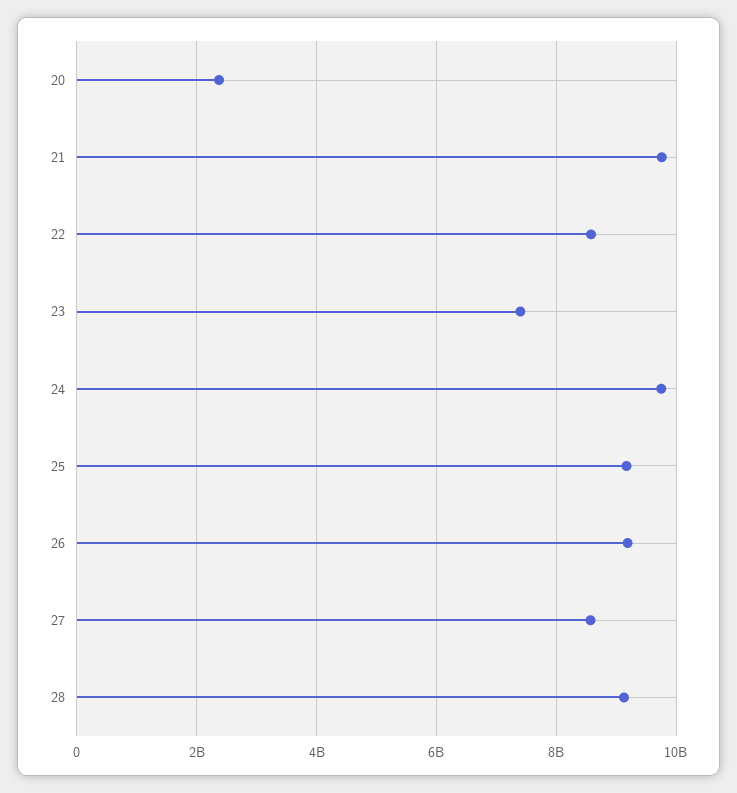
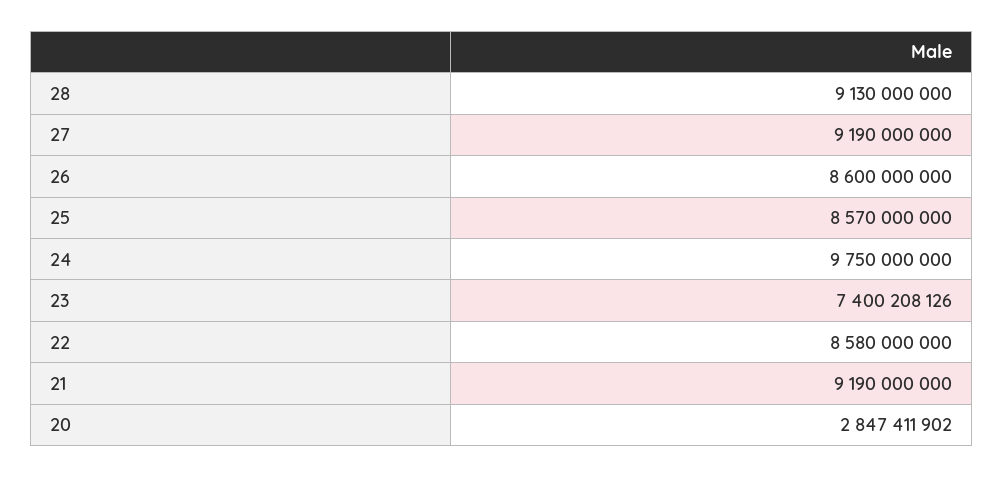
20: 2400000000 -> 2847411902
21: 9800000000 -> 9190000000
25: 9200000000 -> 8570000000
26: 9200000000 -> 8600000000
27: 8600000000 -> 9190000000

